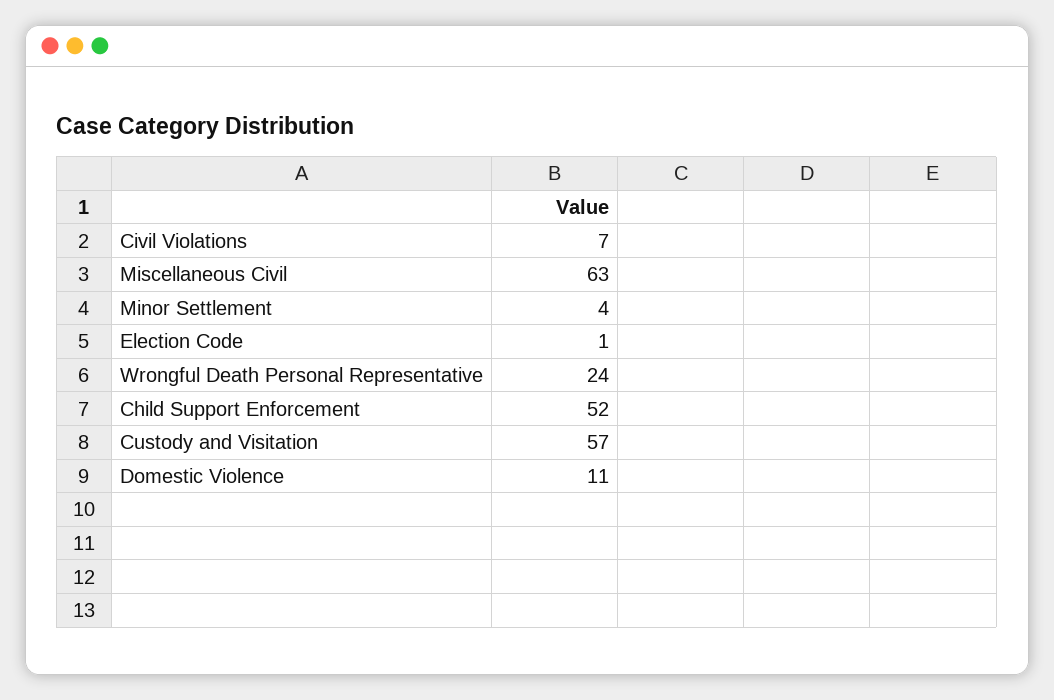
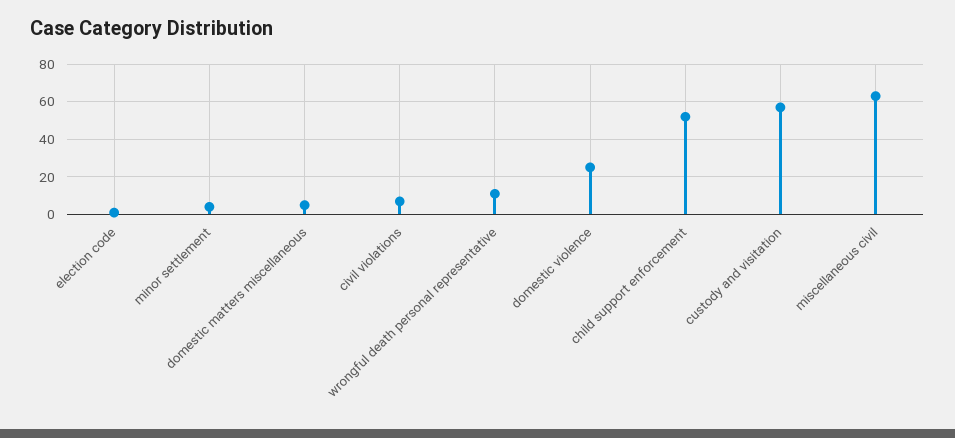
Wrongful Death Personal Representative: 24 -> 10
Domestic Violence: 11 -> 25
domestic matters miscellaneous: none -> 5

